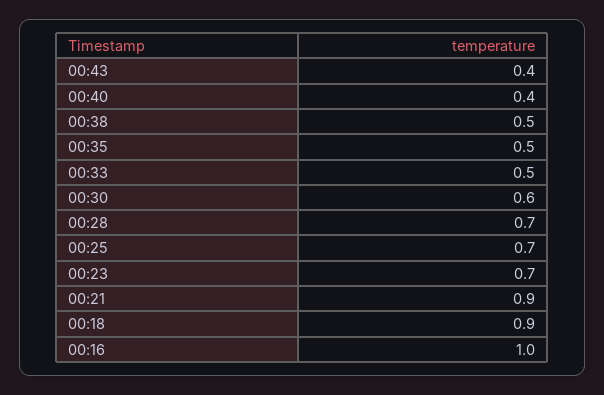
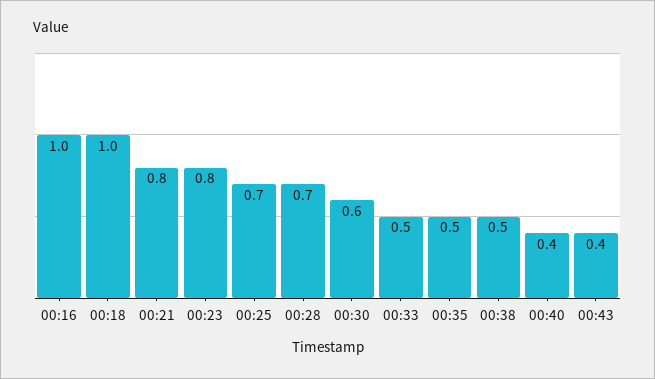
00:23: 0.7 -> 0.8
00:21: 0.9 -> 0.8
00:18: 0.9 -> 1

